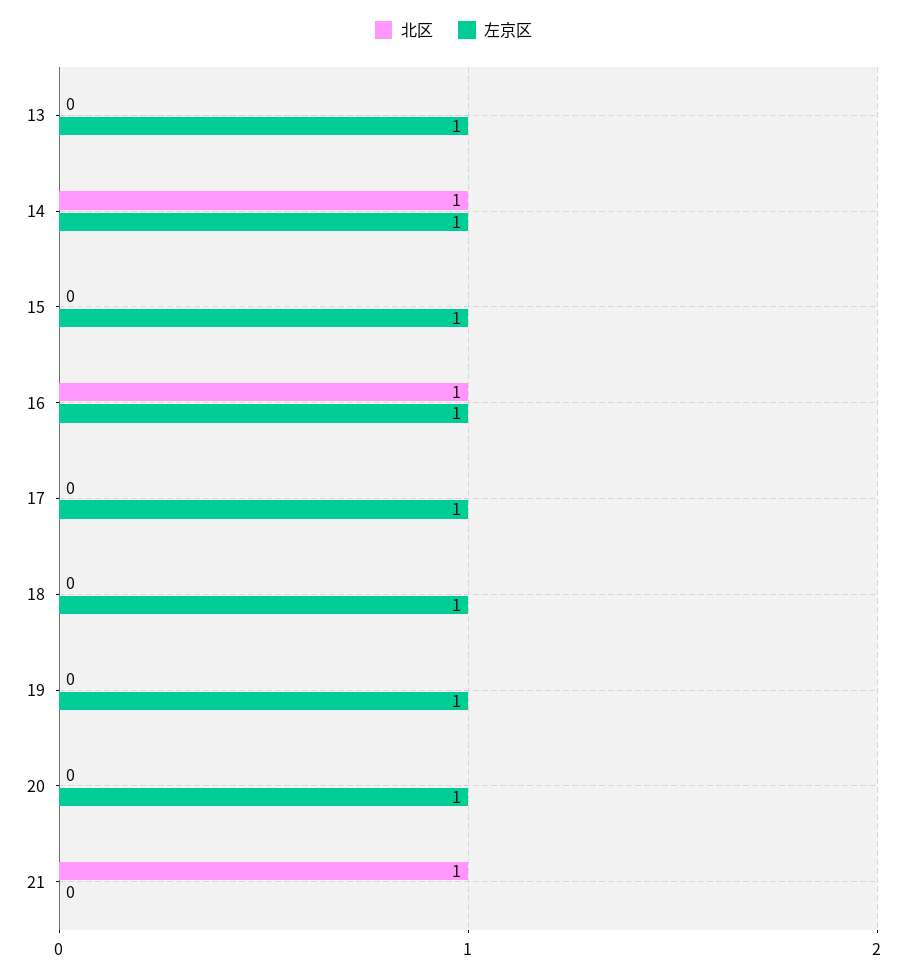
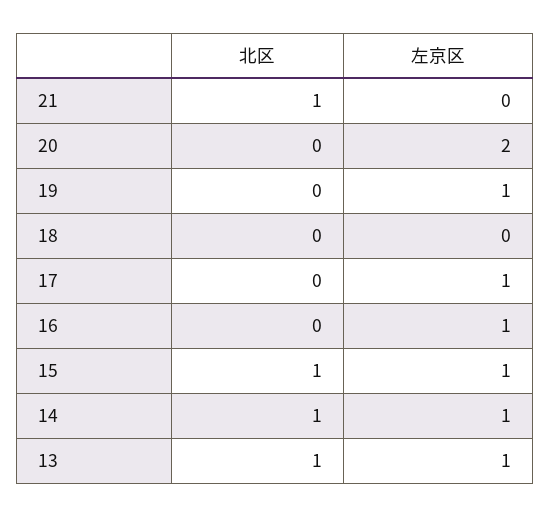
北区, 13: 0 -> 1
北区, 15: 0 -> 1
北区, 16: 1 -> 0
左京区, 18: 1 -> 0
左京区, 20: 1 -> 2

